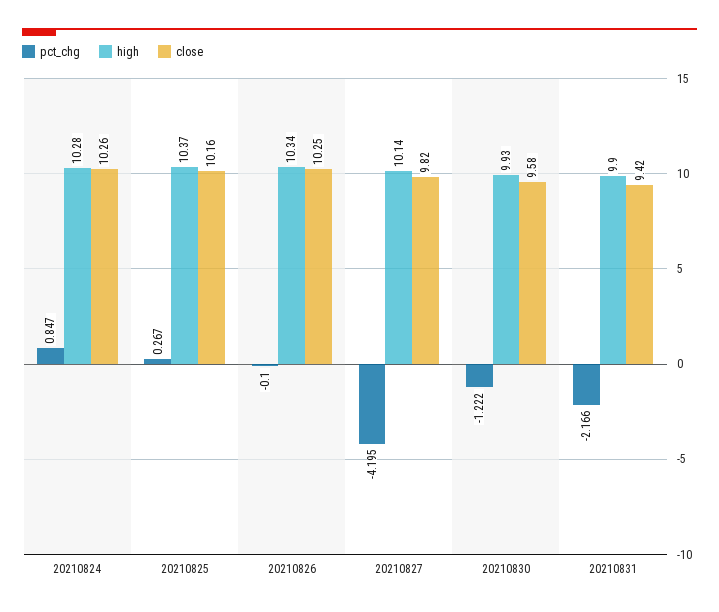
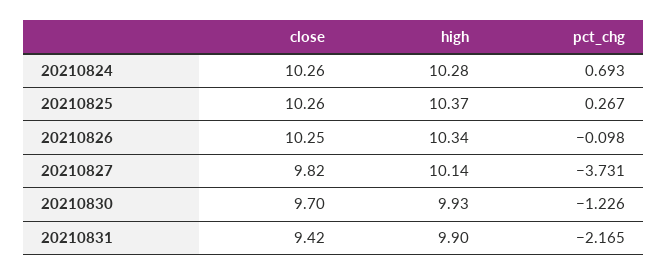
pct_chg, 20210824: 0.847 -> 0.693
close, 20210825: 10.16 -> 10.26
pct_chg, 20210826: -0.1 -> -0.098
pct_chg, 20210827: -4.195 -> -3.731
pct_chg, 20210830: -1.222 -> -1.226
close, 20210830: 9.58 -> 9.7
pct_chg, 20210831: -2.166 -> -2.165

